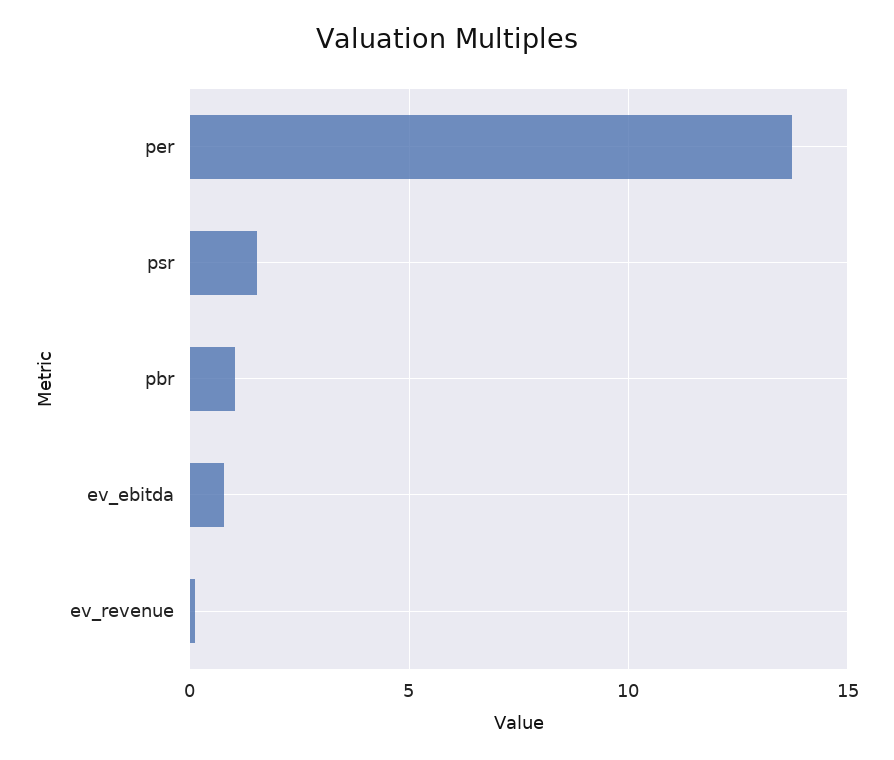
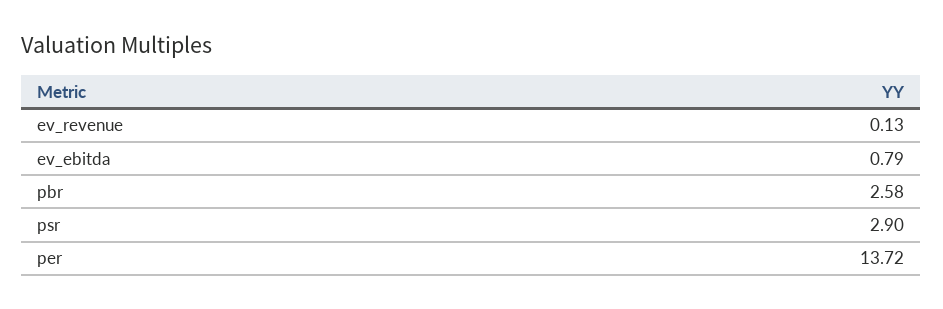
psr: 1.5 -> 2.9
pbr: 1 -> 2.58

